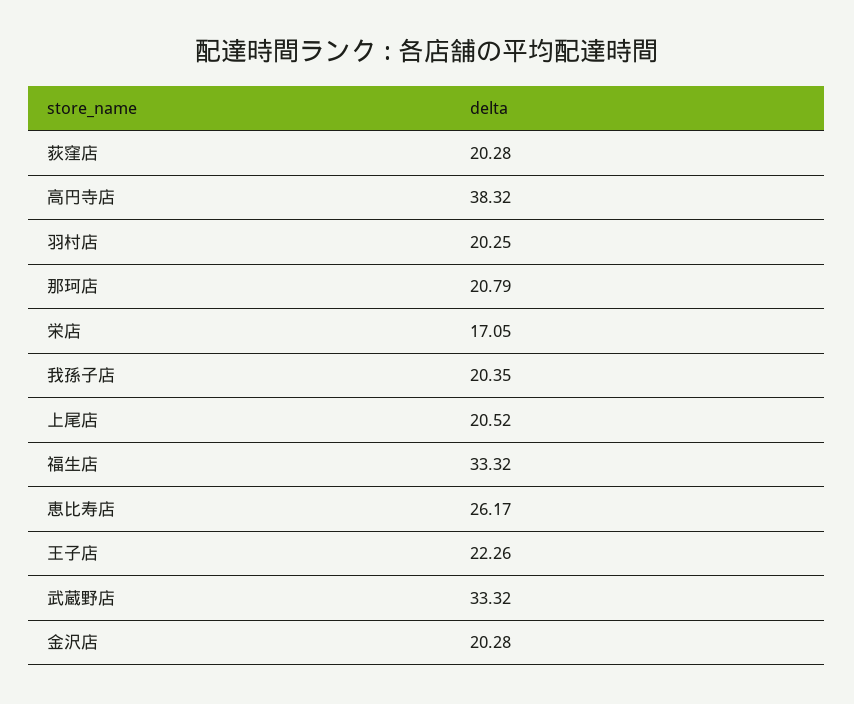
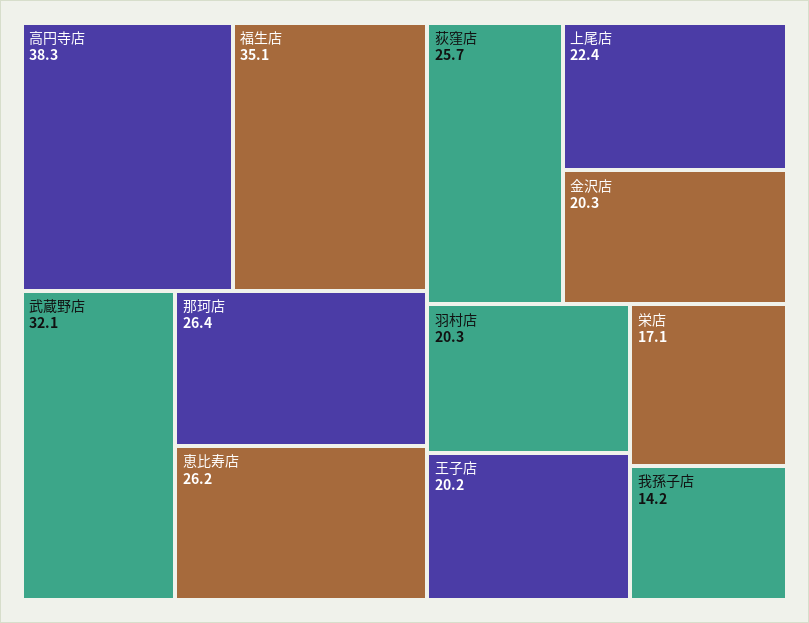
荻窪店: 20.28 -> 25.7
那珂店: 20.79 -> 26.4
我孫子店: 20.35 -> 14.2
上尾店: 20.52 -> 22.4
福生店: 33.32 -> 35.1
王子店: 22.26 -> 20.2
武蔵野店: 33.32 -> 32.1

